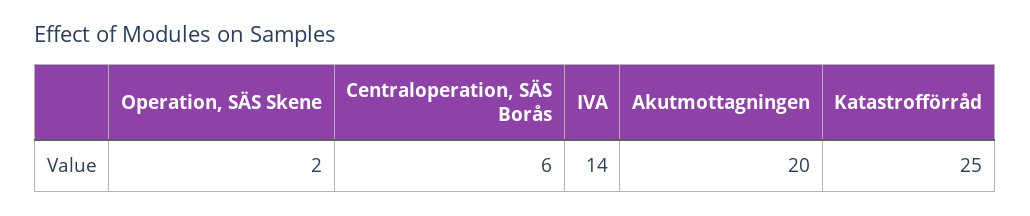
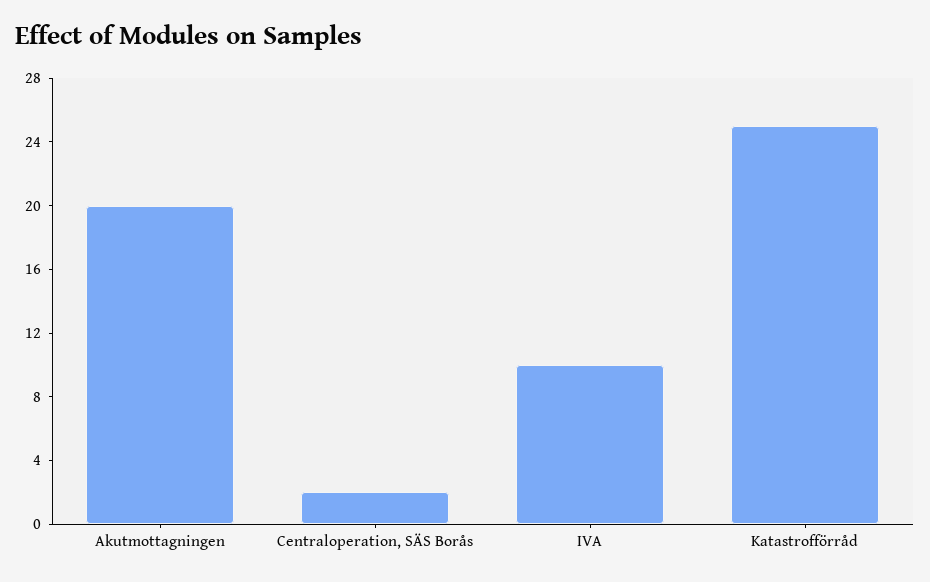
Operation, SÄS Skene: 2 -> none
Centraloperation, SÄS Borås: 6 -> 2
IVA: 14 -> 10

